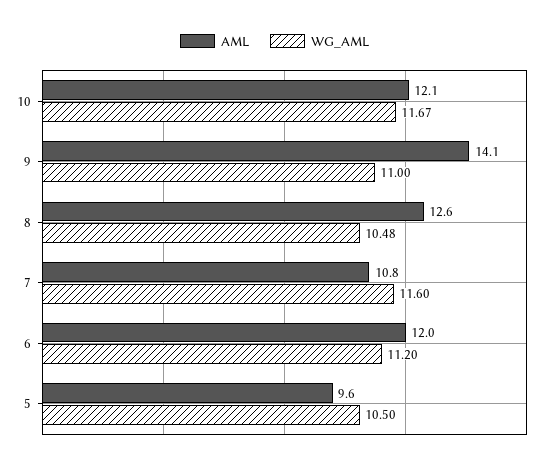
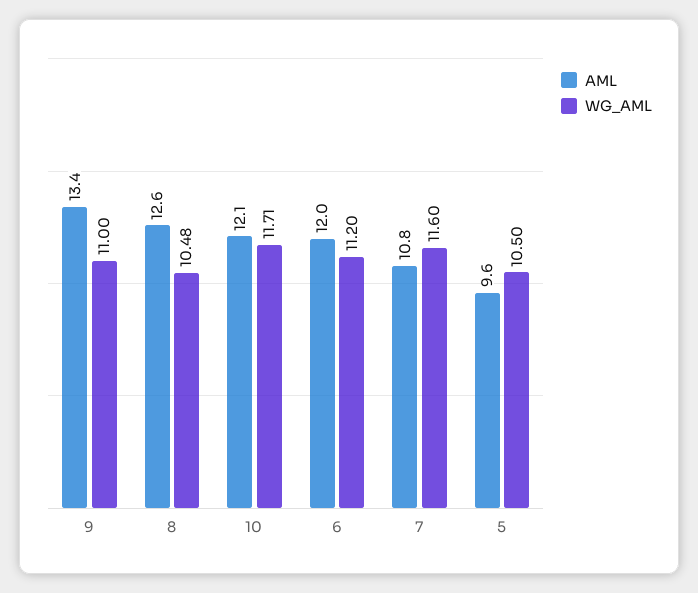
WG_AML, 10: 11.67 -> 11.71
AML, 9: 14.1 -> 13.4

